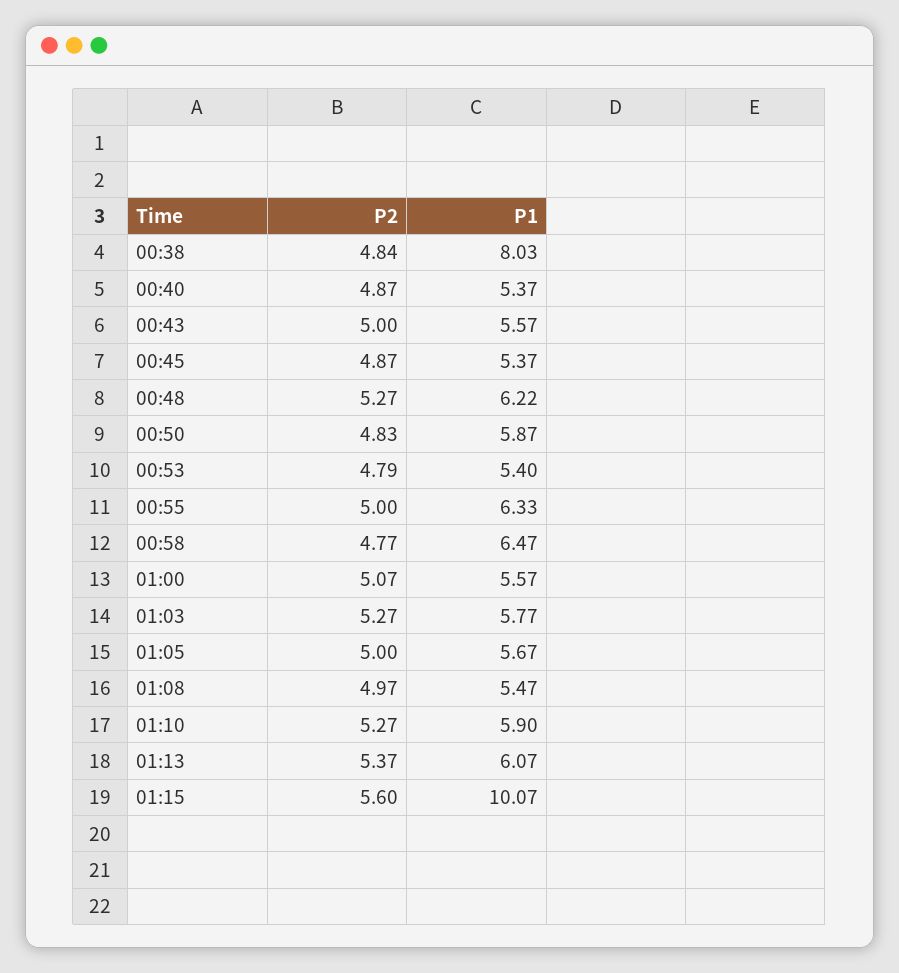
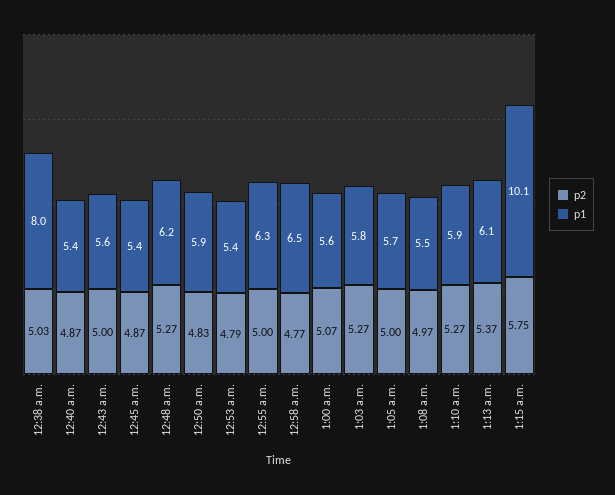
P2, 00:38: 4.84 -> 5.03
P2, 01:15: 5.6 -> 5.75

